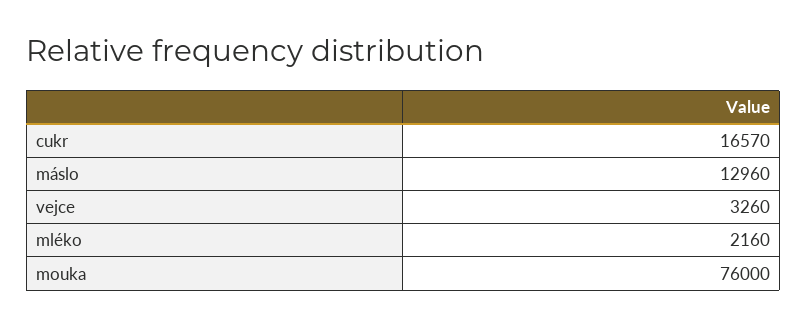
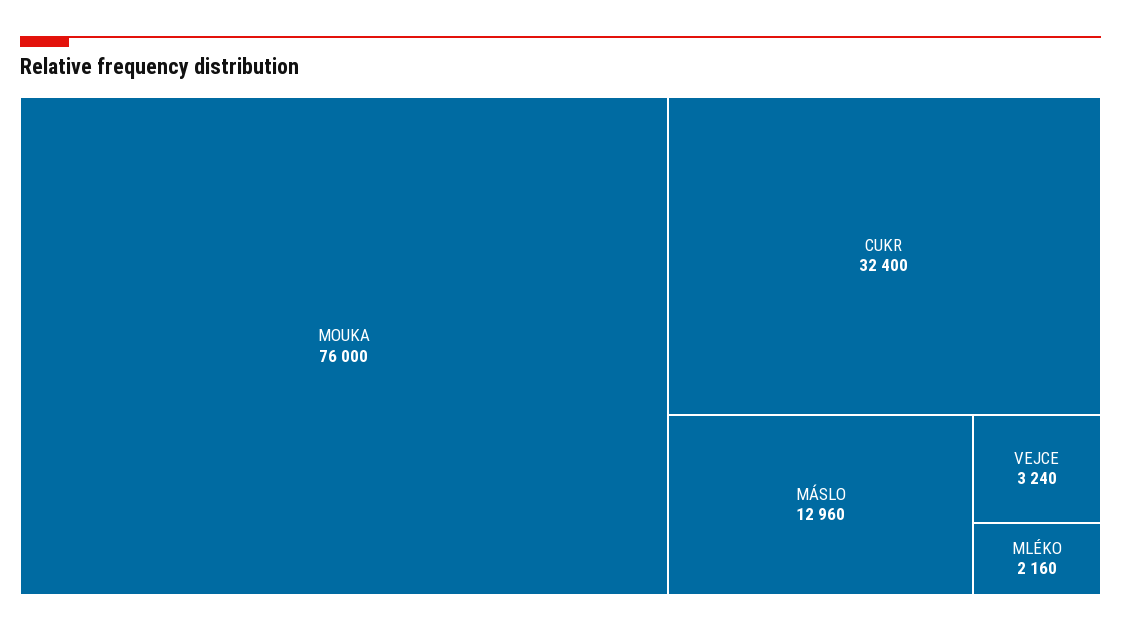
cukr: 16570 -> 32400
vejce: 3260 -> 3240

